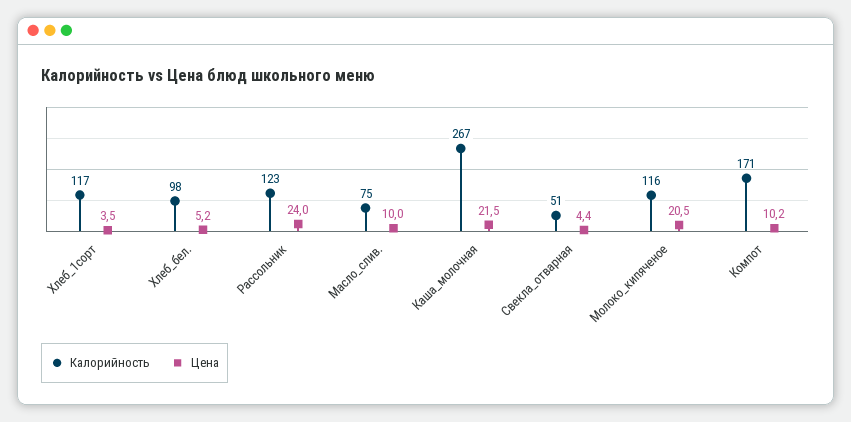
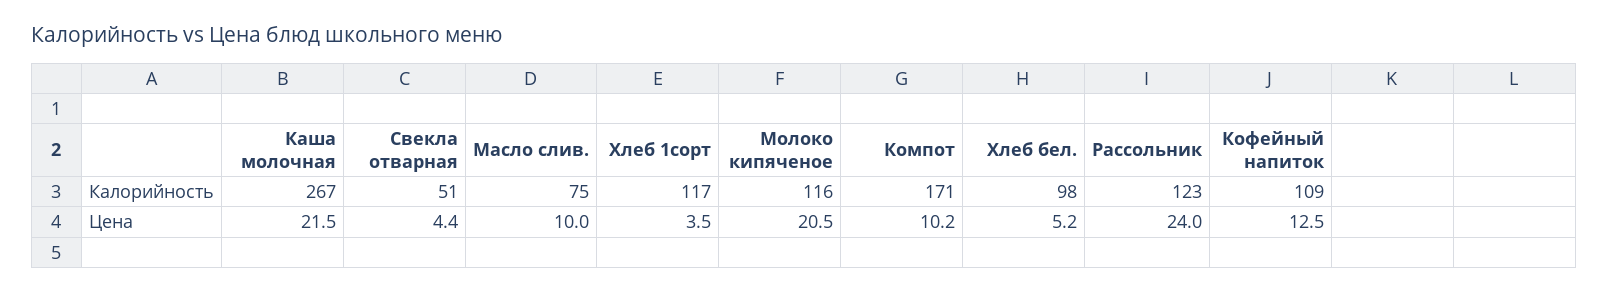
Калорийность, Кофейный напиток: none -> 109
Цена, Кофейный напиток: none -> 12.5

